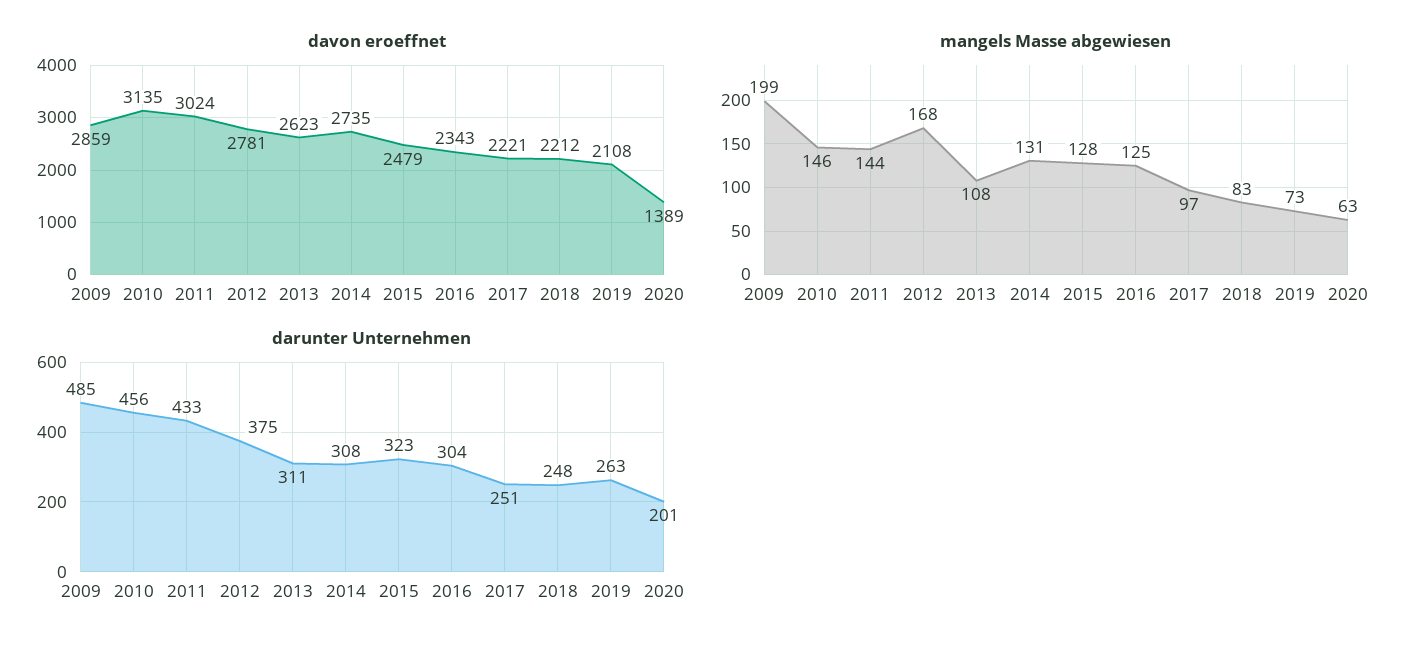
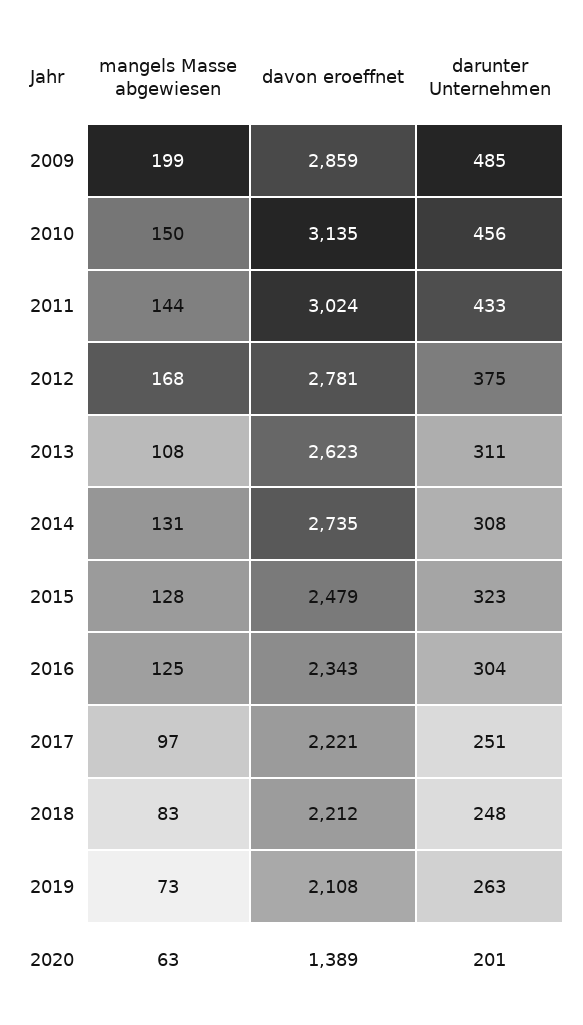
mangels Masse abgewiesen, 2010: 146 -> 150

